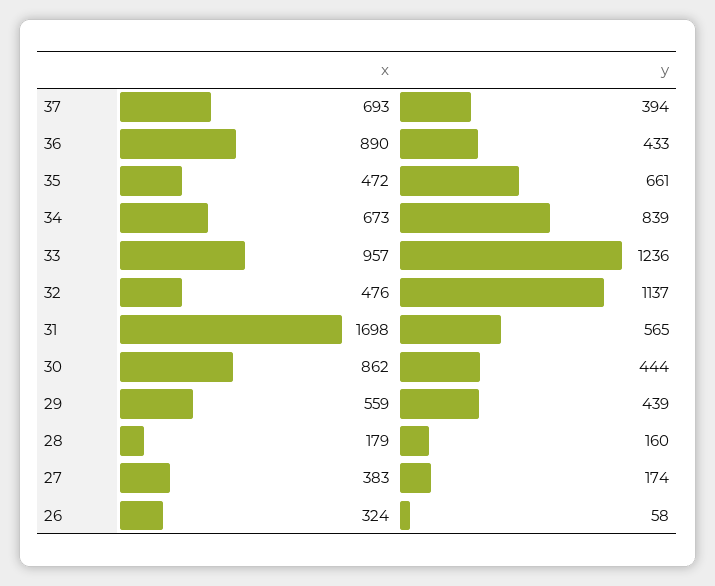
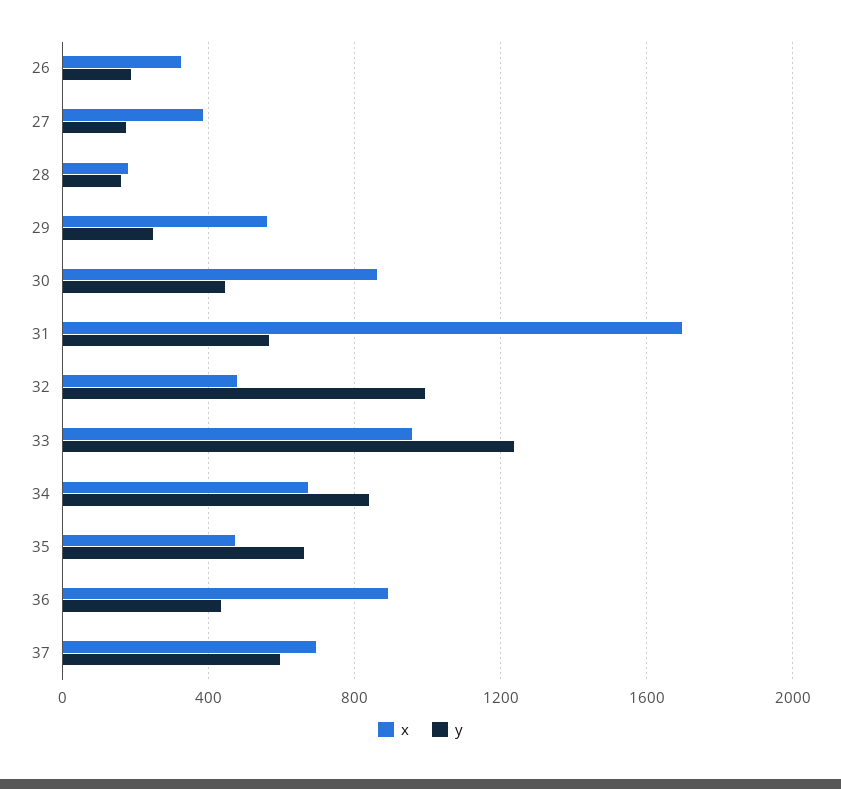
y, 37: 394 -> 600
y, 32: 1137 -> 1000
y, 29: 439 -> 250
y, 26: 58 -> 200

